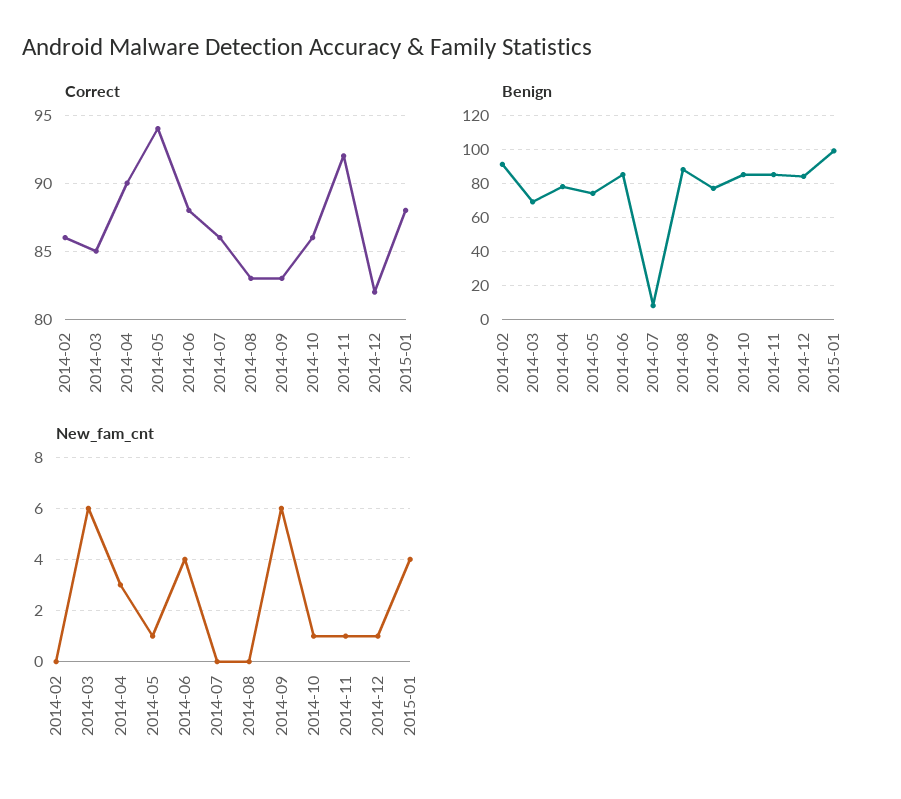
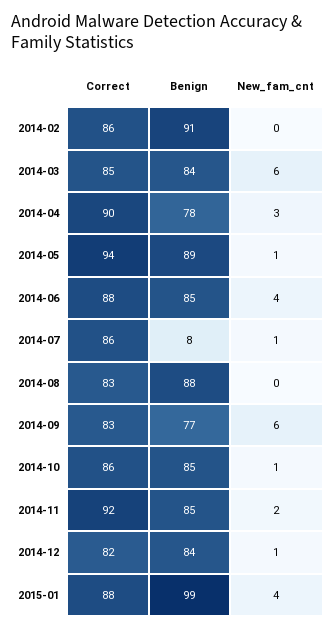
Benign, 2014-03: 70 -> 84
Benign, 2014-05: 75 -> 89
New_fam_cnt, 2014-07: 0 -> 1
New_fam_cnt, 2014-11: 1 -> 2

